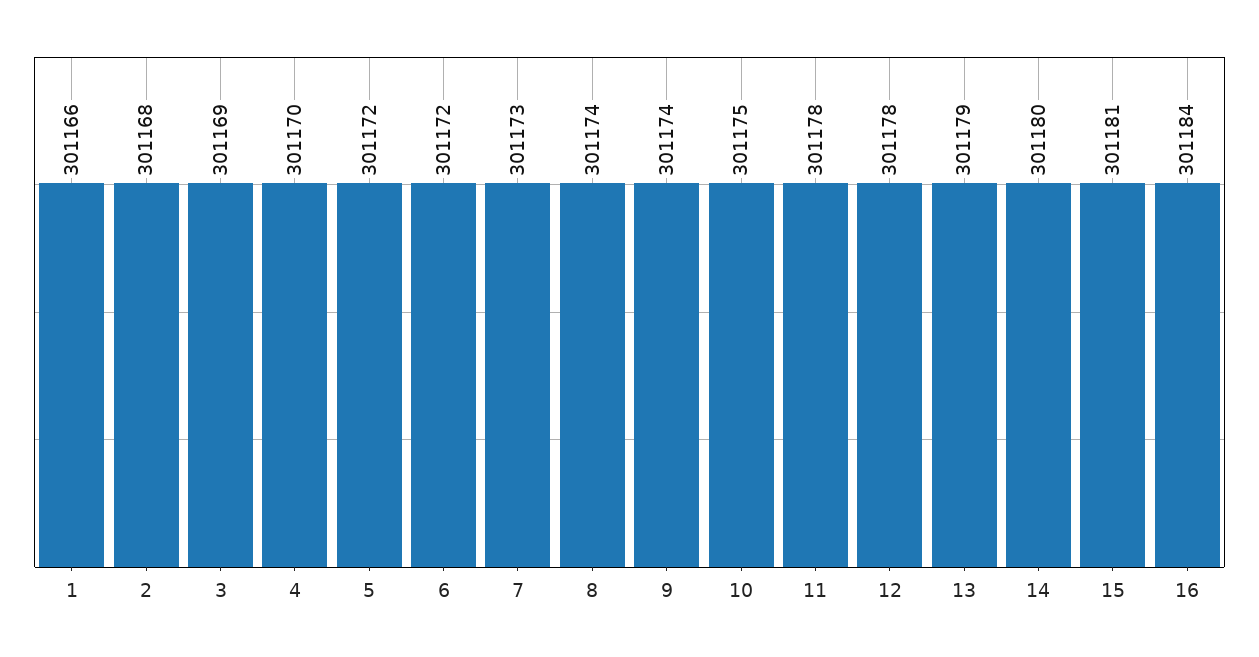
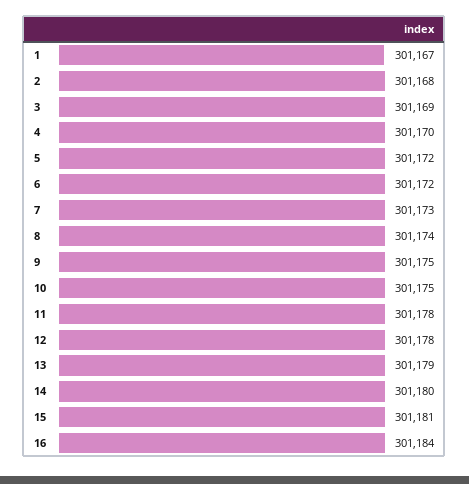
1: 301166 -> 301167
9: 301174 -> 301175

